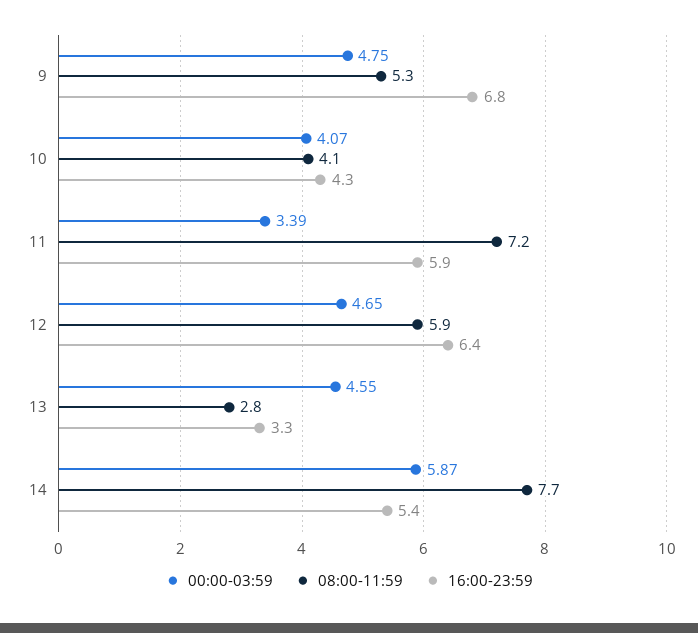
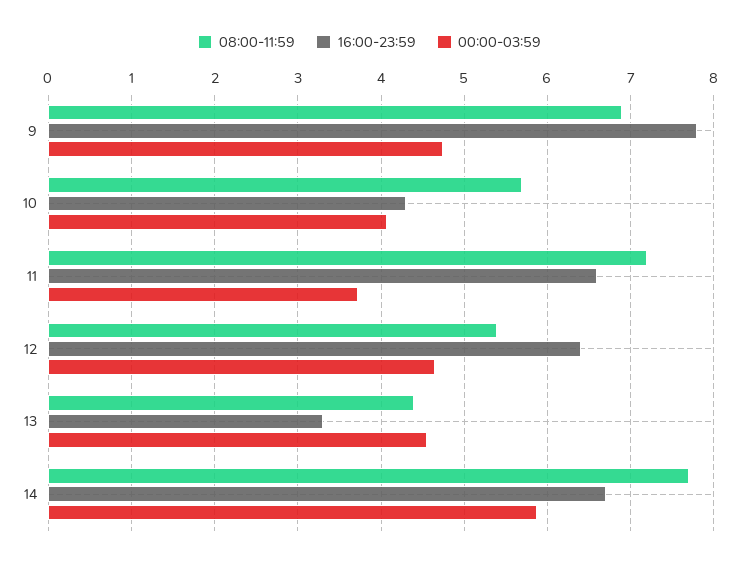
08:00-11:59, 9: 5.3 -> 6.9
16:00-23:59, 9: 6.8 -> 7.8
08:00-11:59, 10: 4.1 -> 5.7
00:00-03:59, 11: 3.39 -> 3.7
16:00-23:59, 11: 5.9 -> 6.6
08:00-11:59, 12: 5.9 -> 5.4
08:00-11:59, 13: 2.8 -> 4.4
16:00-23:59, 14: 5.4 -> 6.7

